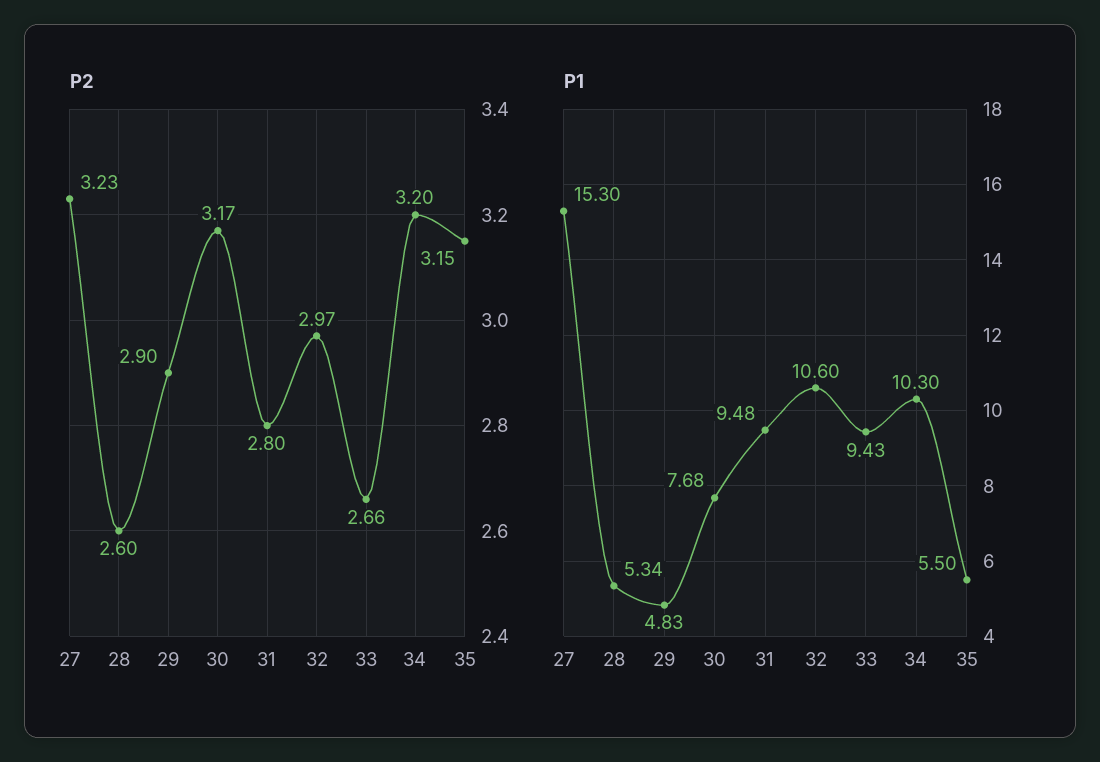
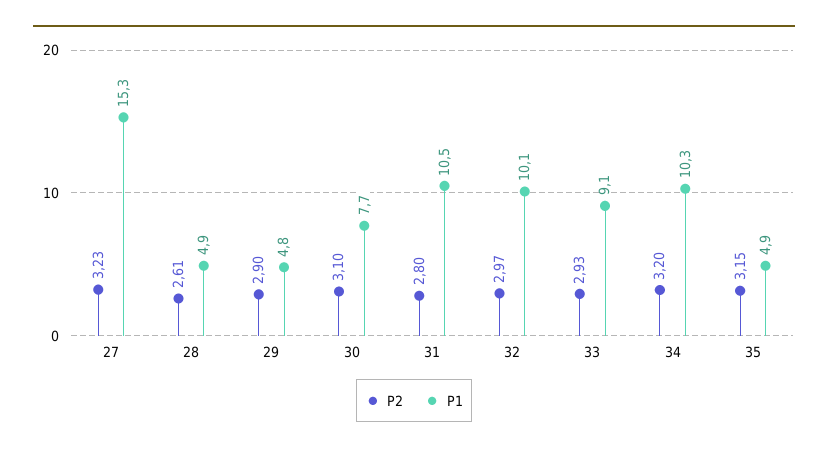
P2, 28: 2.6 -> 2.61
P2, 30: 3.17 -> 3.1
P2, 33: 2.66 -> 2.93
P1, 28: 5.34 -> 4.9
P1, 31: 9.48 -> 10.5
P1, 32: 10.6 -> 10.1
P1, 33: 9.43 -> 9.1
P1, 35: 5.5 -> 4.9

